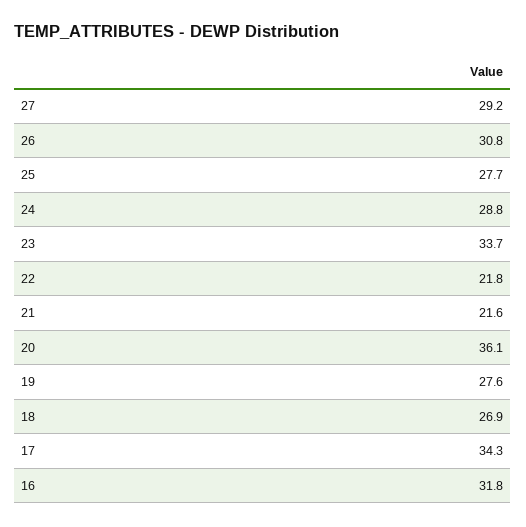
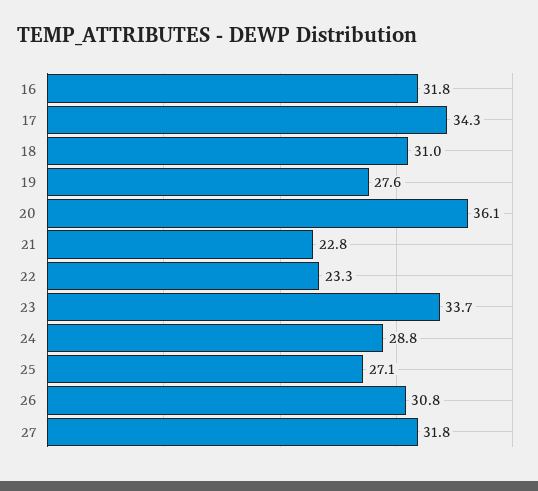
27: 29.2 -> 31.8
25: 27.7 -> 27.1
22: 21.8 -> 23.3
21: 21.6 -> 22.8
18: 26.9 -> 31

